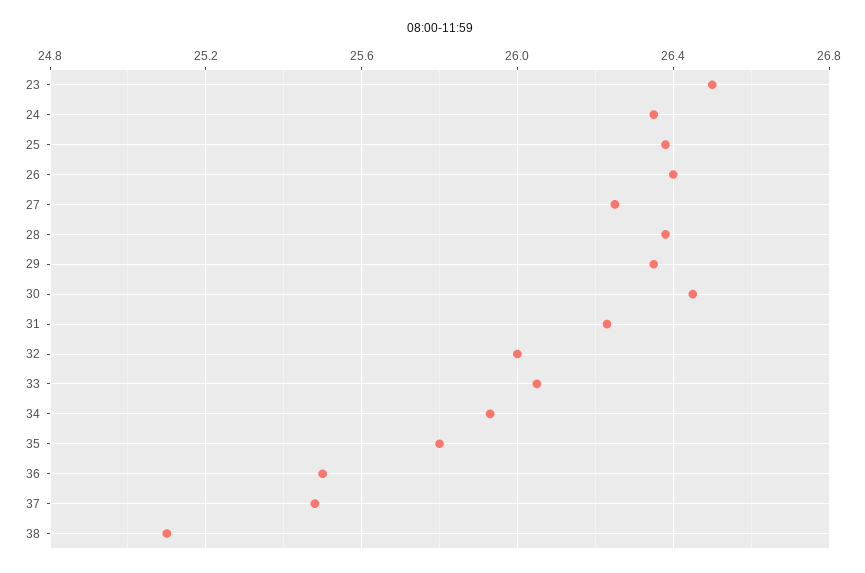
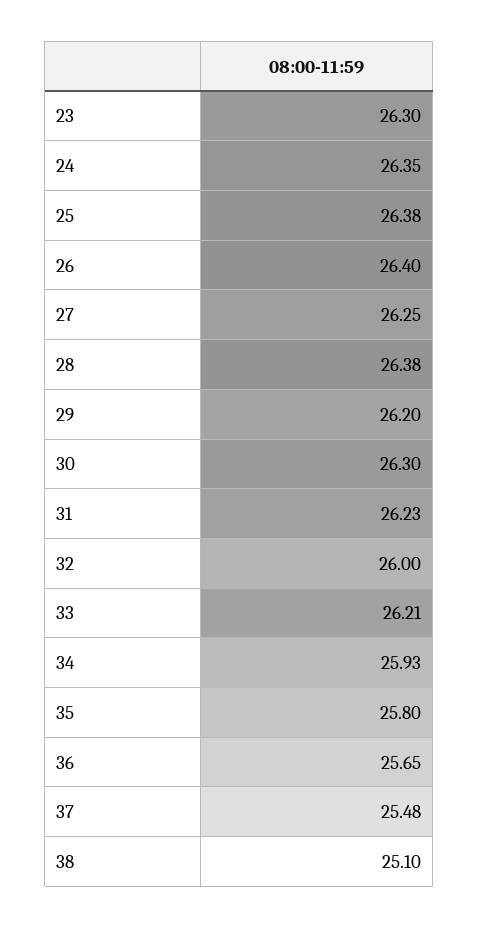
23: 26.5 -> 26.3
29: 26.35 -> 26.2
30: 26.45 -> 26.3
33: 26.05 -> 26.21
36: 25.5 -> 25.65

